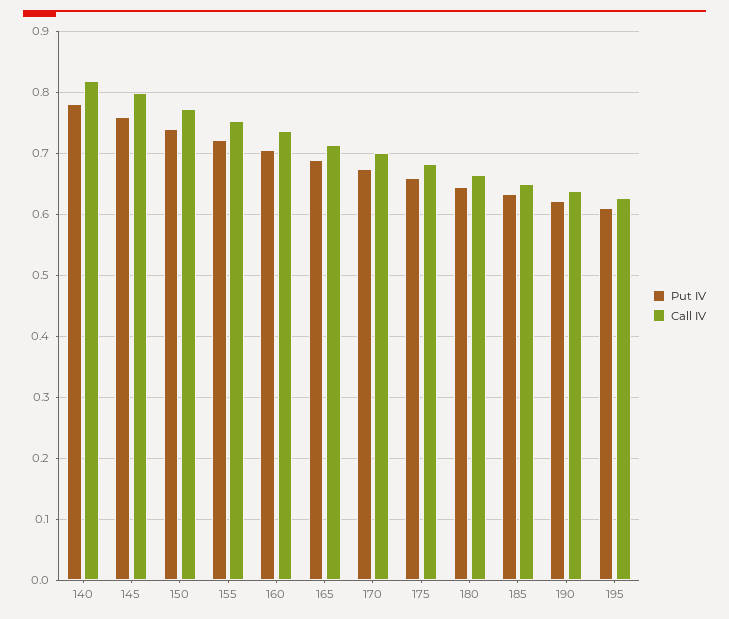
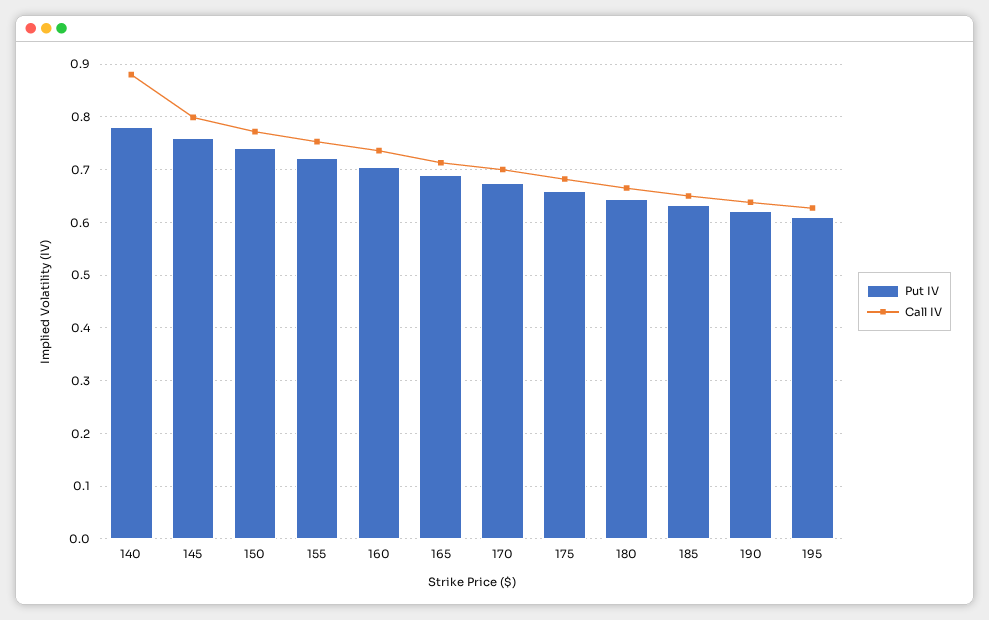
Call IV, 140: 0.82 -> 0.88

